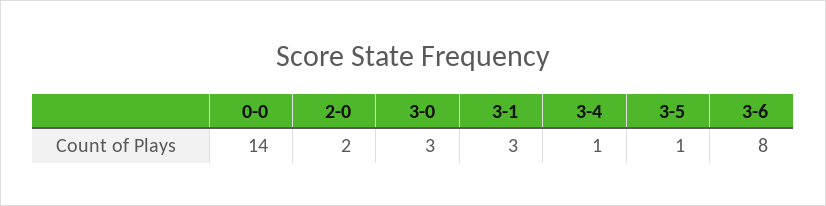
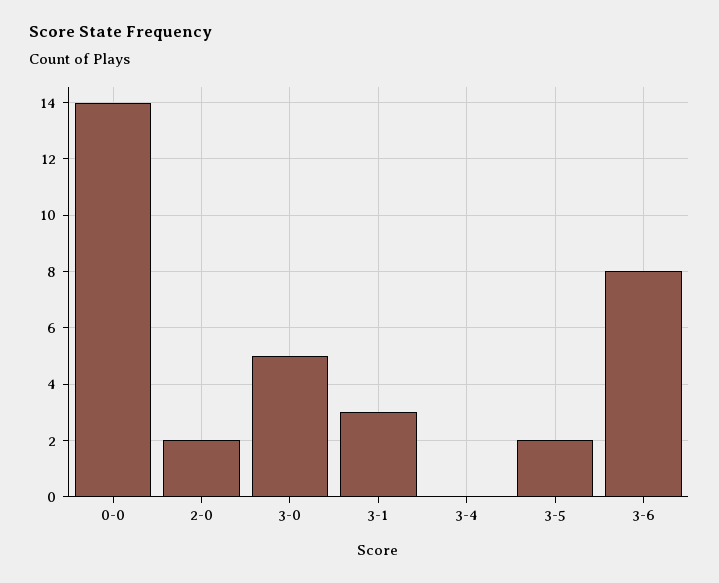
3-0: 3 -> 5
3-4: 1 -> 0
3-5: 1 -> 2

